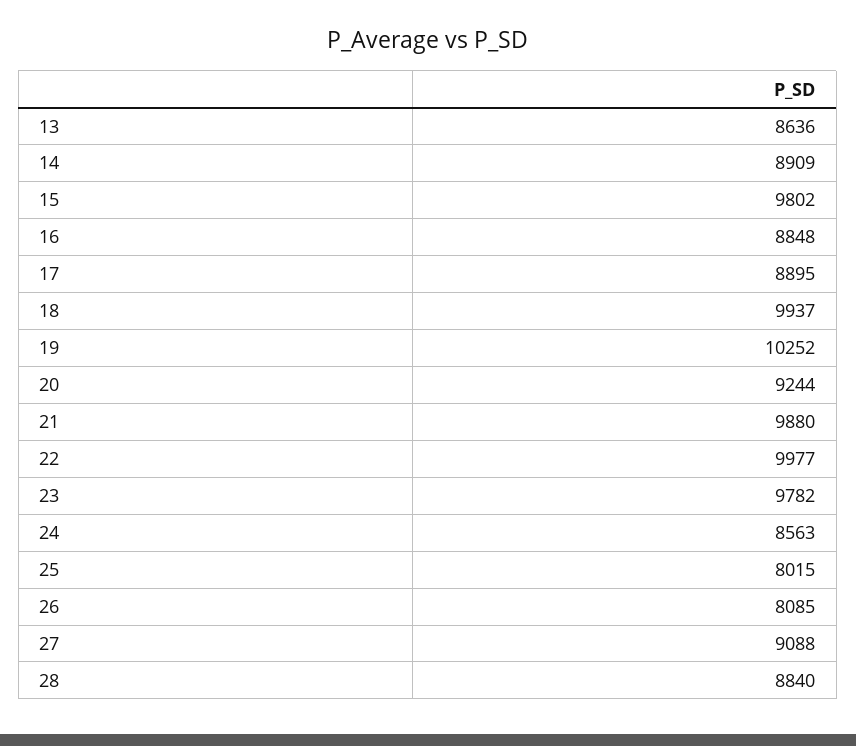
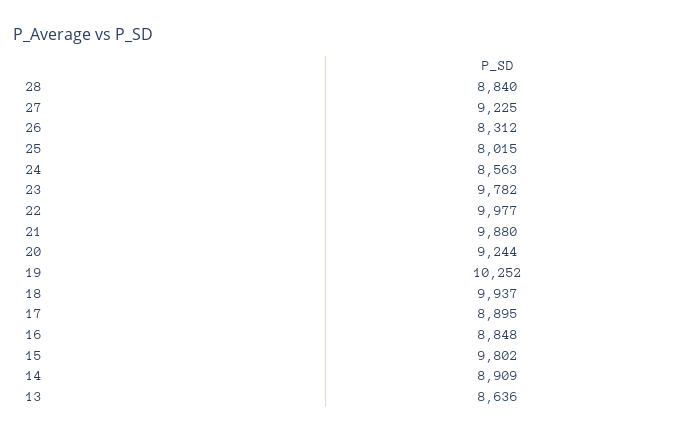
26: 8085 -> 8312
27: 9088 -> 9225

